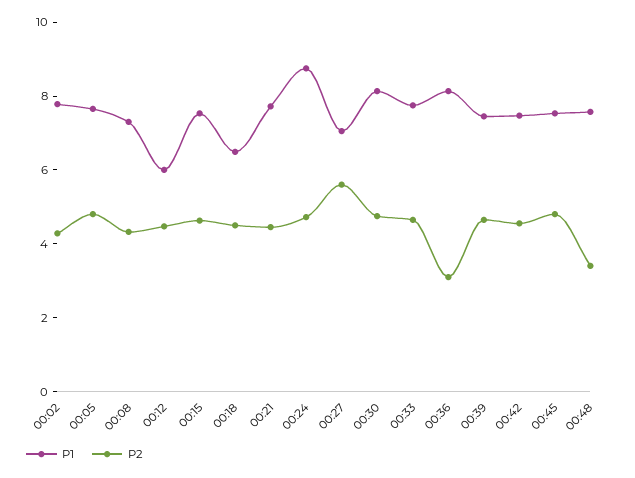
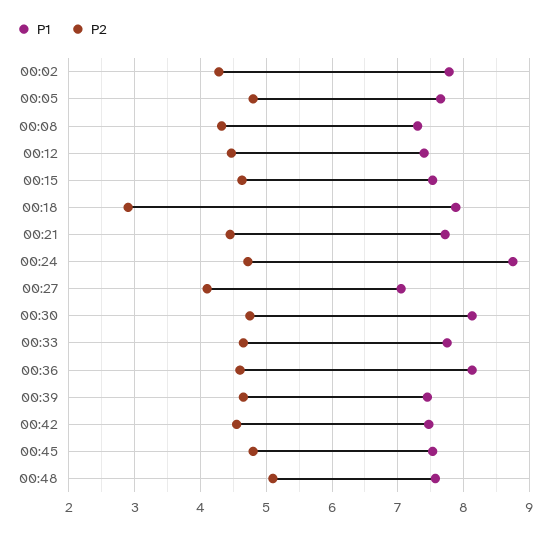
P1, 00:12: 6 -> 7.4
P1, 00:18: 6.5 -> 7.9
P2, 00:18: 4.5 -> 2.9
P2, 00:27: 5.5 -> 4.1
P2, 00:36: 3 -> 4.6
P2, 00:48: 3.5 -> 5.1

